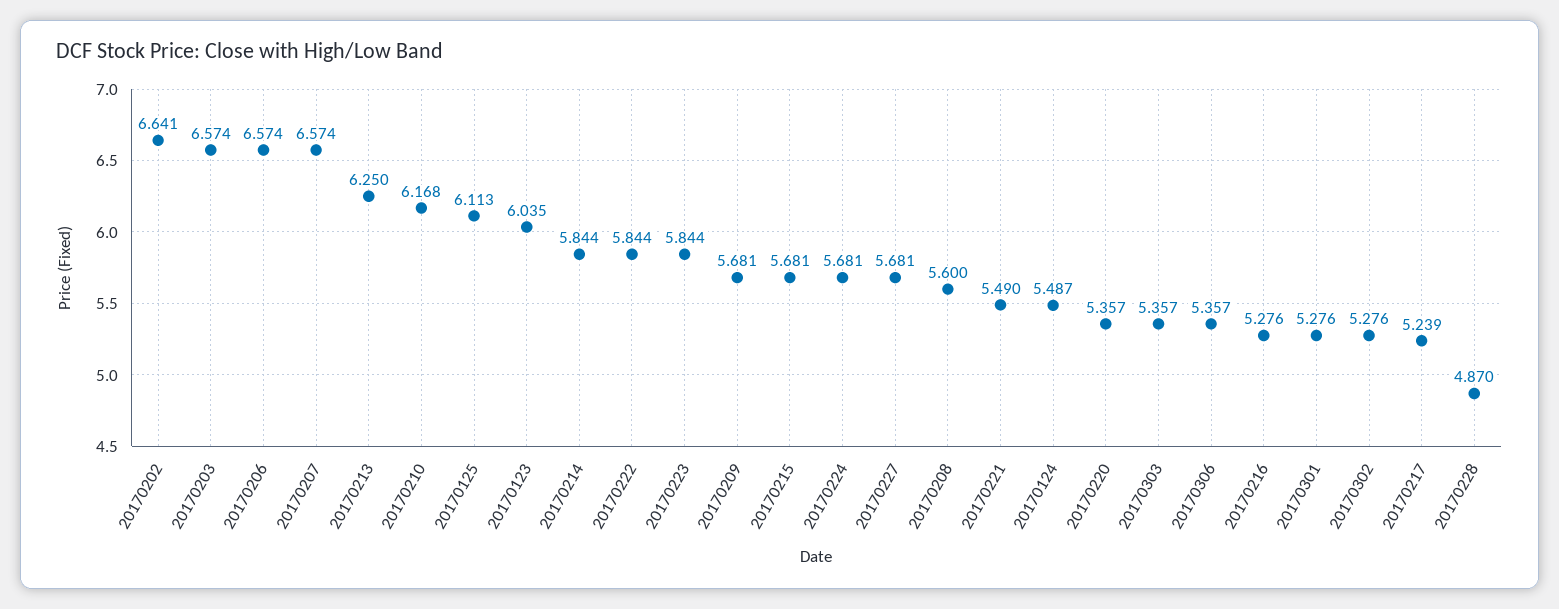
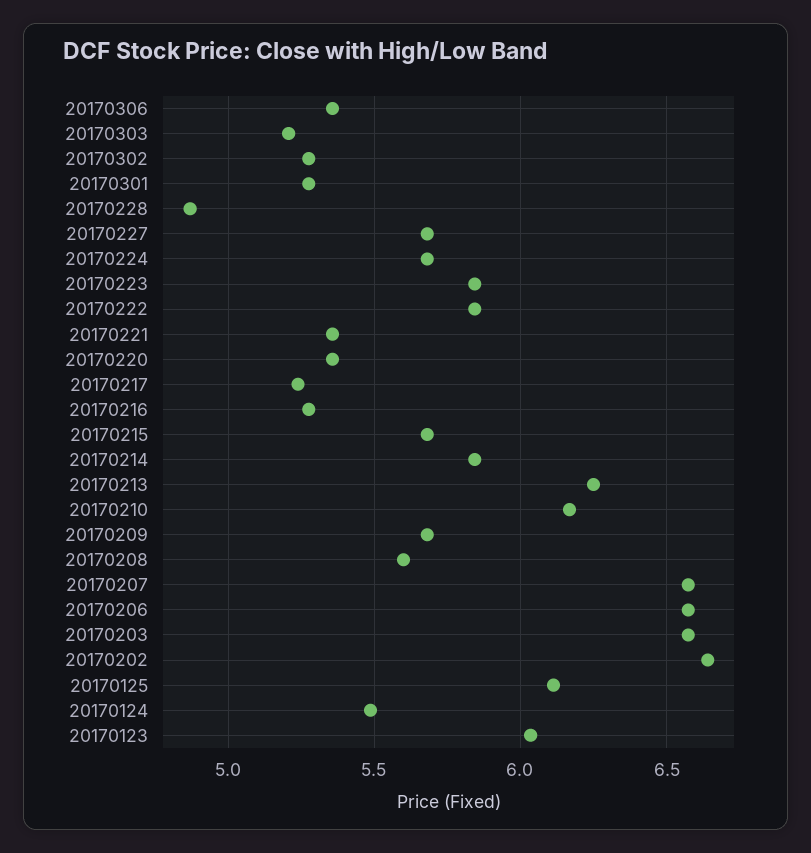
20170221: 5.49 -> 5.35
20170303: 5.357 -> 5.2

